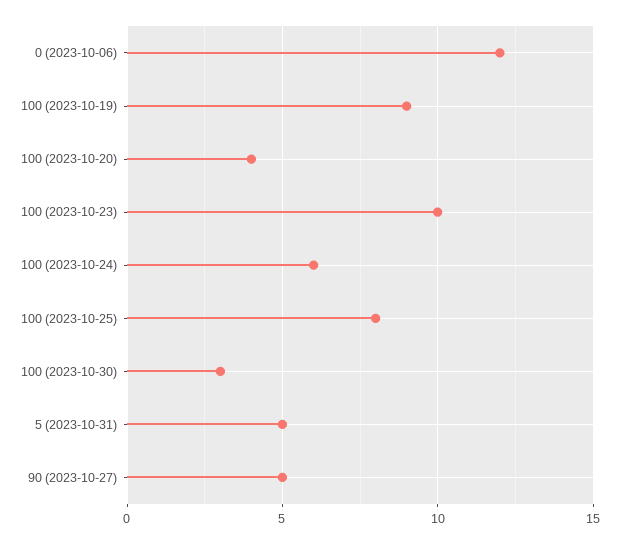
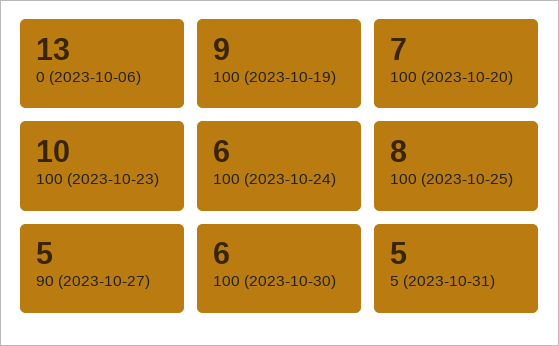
0 (2023-10-06): 12 -> 13
100 (2023-10-20): 4 -> 7
100 (2023-10-30): 3 -> 6

